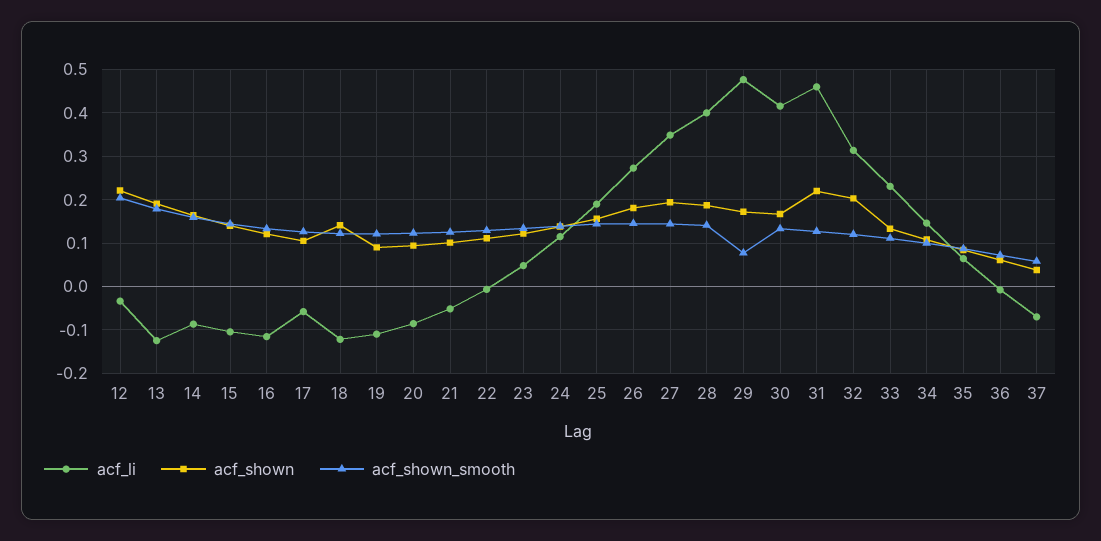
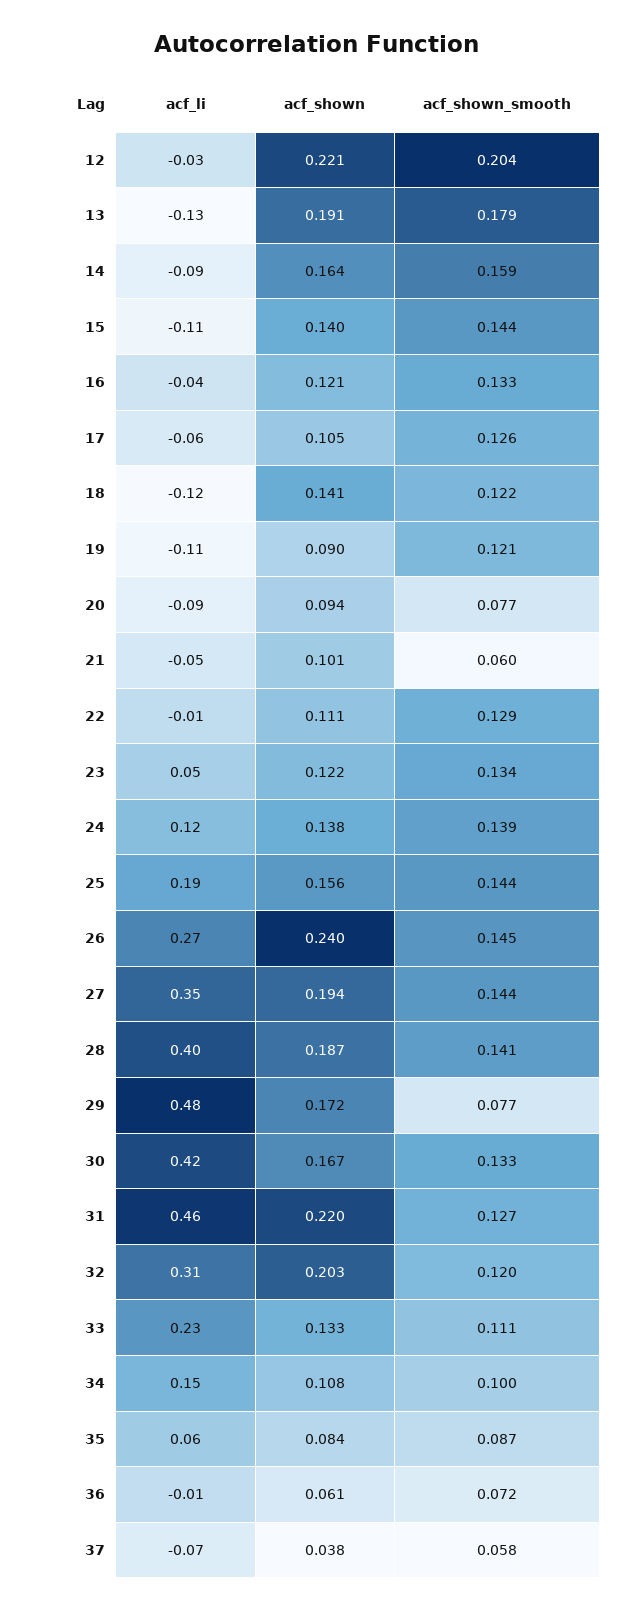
acf_li, 16: -0.12 -> -0.04
acf_shown_smooth, 20: 0.12 -> 0.077
acf_shown_smooth, 21: 0.12 -> 0.06
acf_shown, 26: 0.18 -> 0.24

